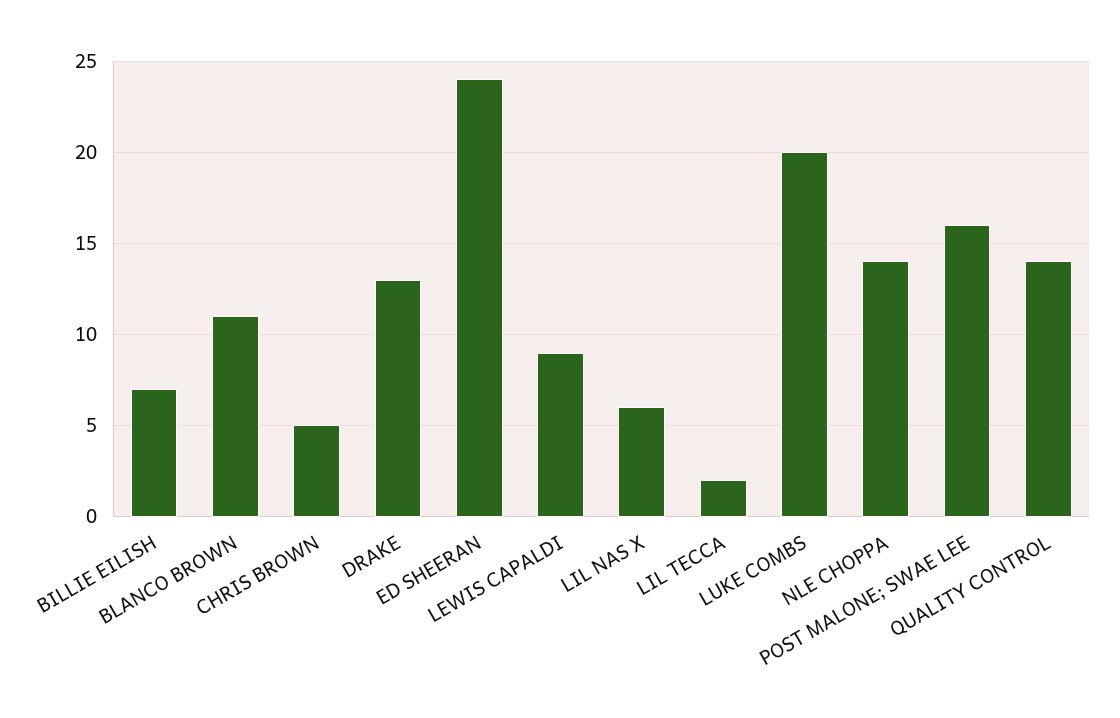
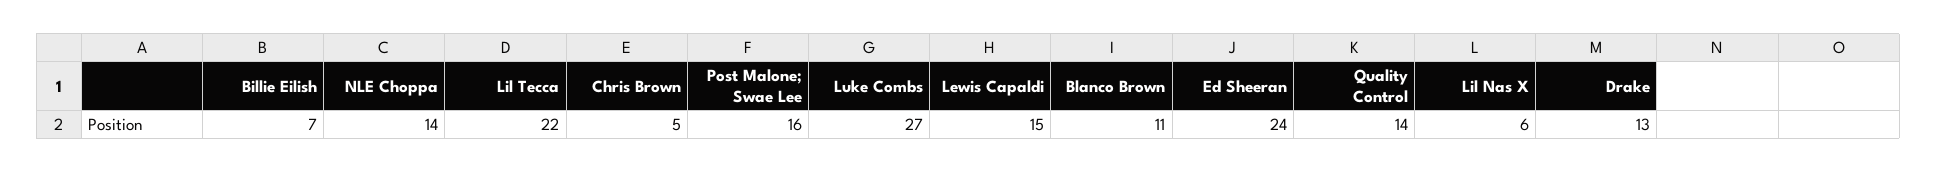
LEWIS CAPALDI: 9 -> 15
LIL TECCA: 2 -> 22
LUKE COMBS: 20 -> 27

